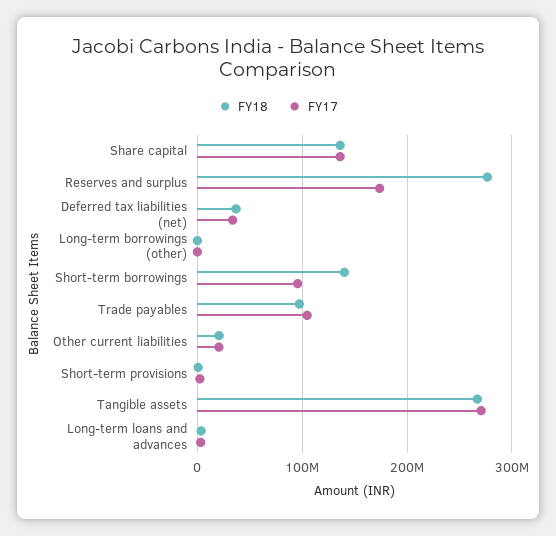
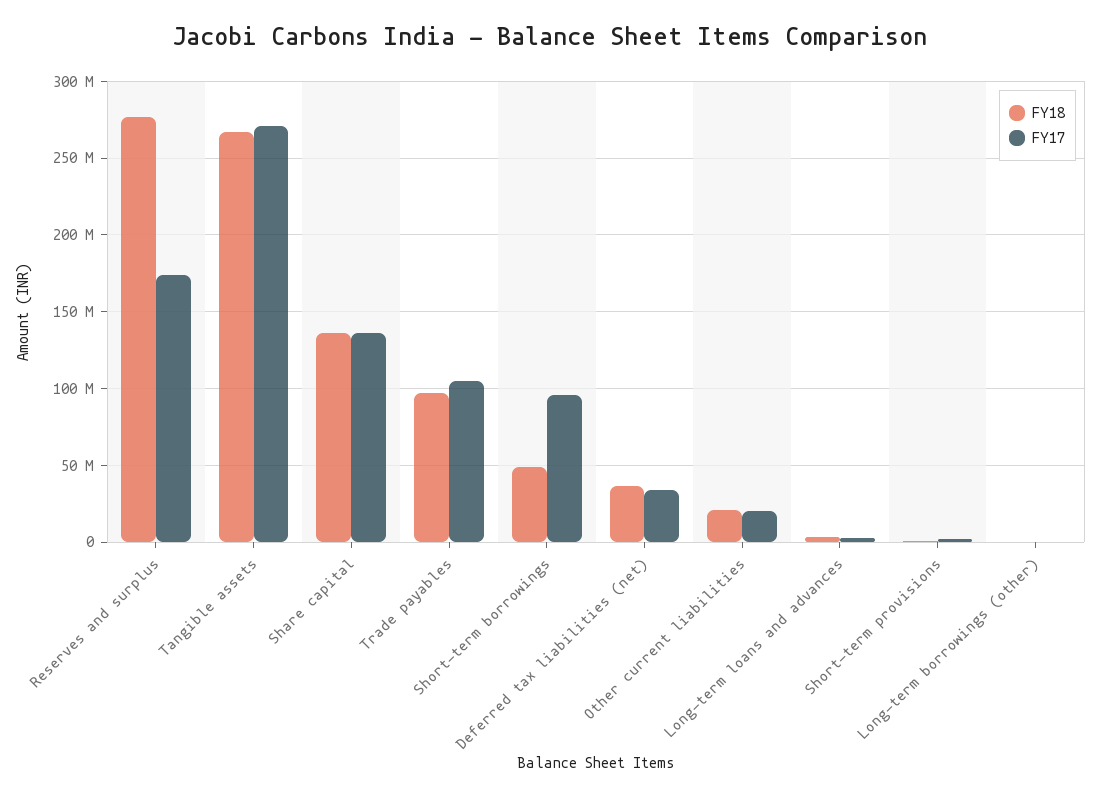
FY18, Short-term borrowings: 140000000 -> 50000000

